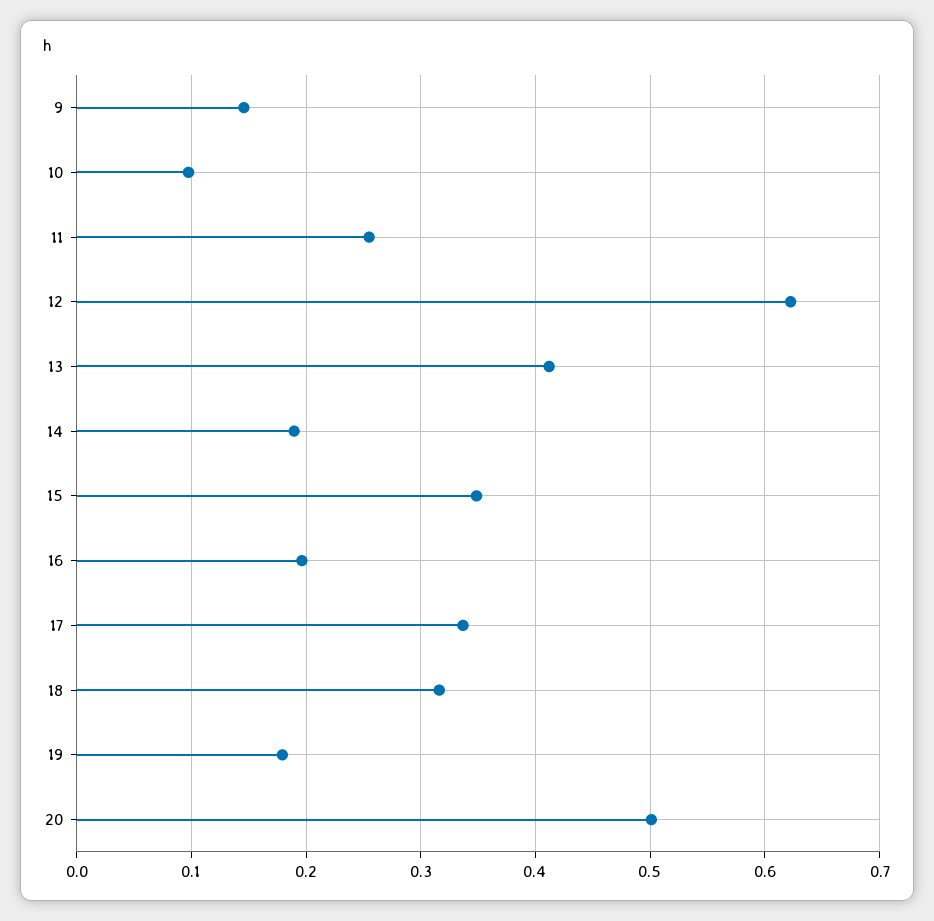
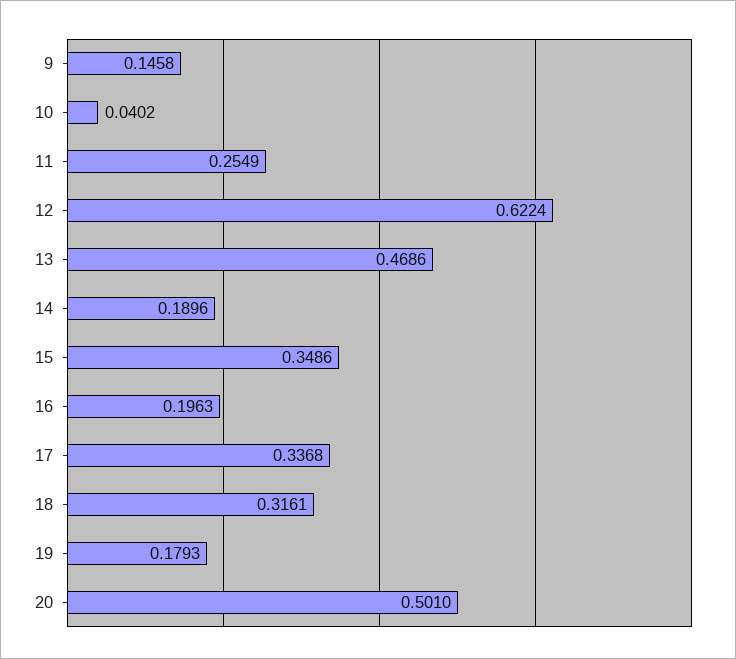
10: 0.1 -> 0.0402
13: 0.41 -> 0.4686

